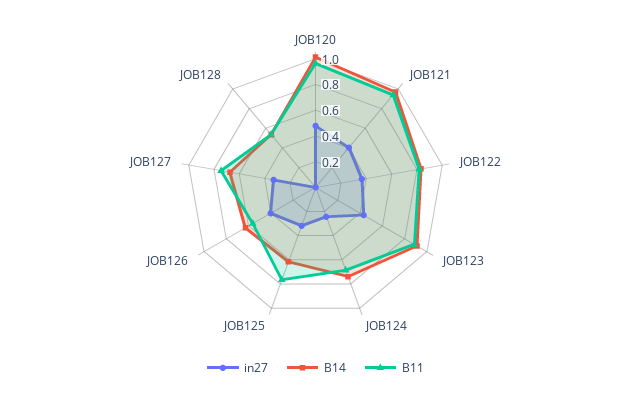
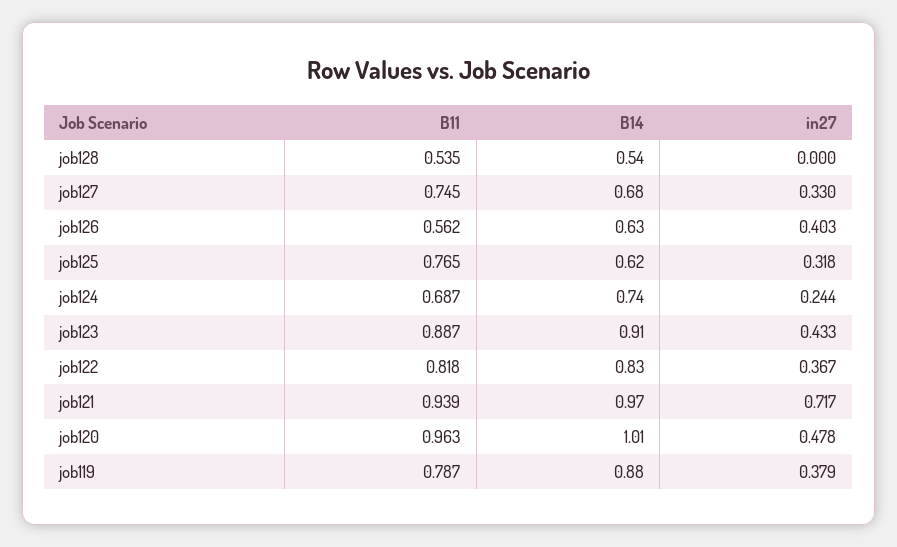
in27, JOB121: 0.4 -> 0.717
B11, job119: none -> 0.787
B14, job119: none -> 0.88
in27, job119: none -> 0.379

